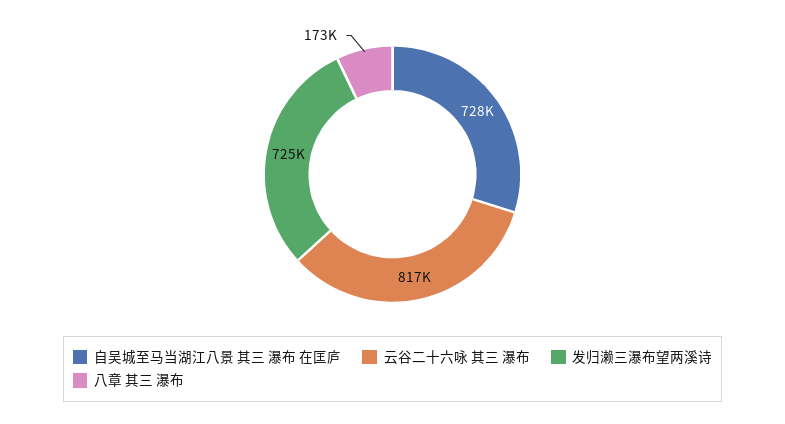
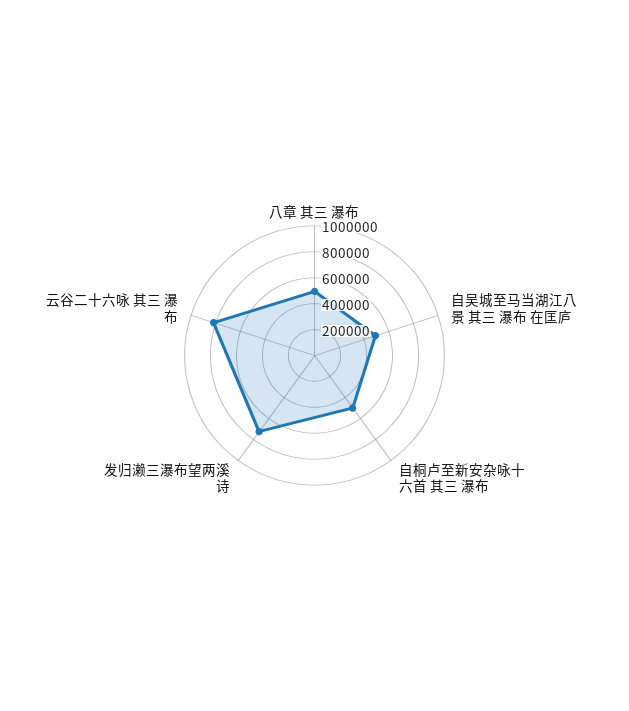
自吴城至马当湖江八景 其三 瀑布 在匡庐: 728000 -> 500000
八章 其三 瀑布: 173000 -> 500000
自桐卢至新安杂咏十六首 其三 瀑布: none -> 500000

